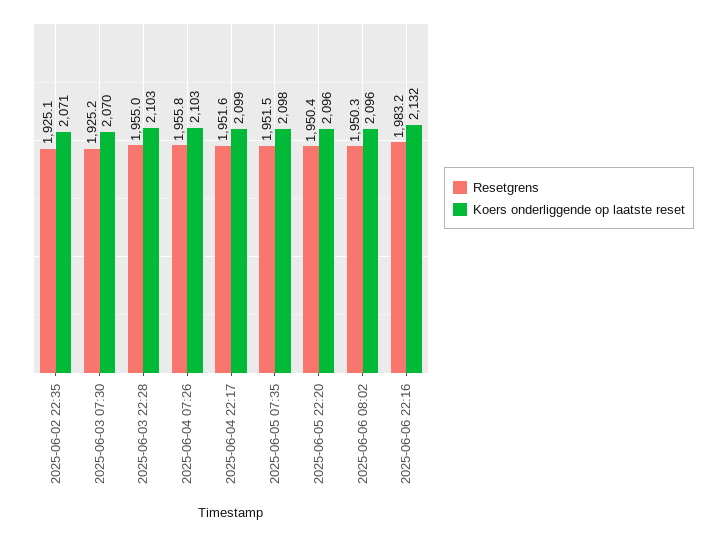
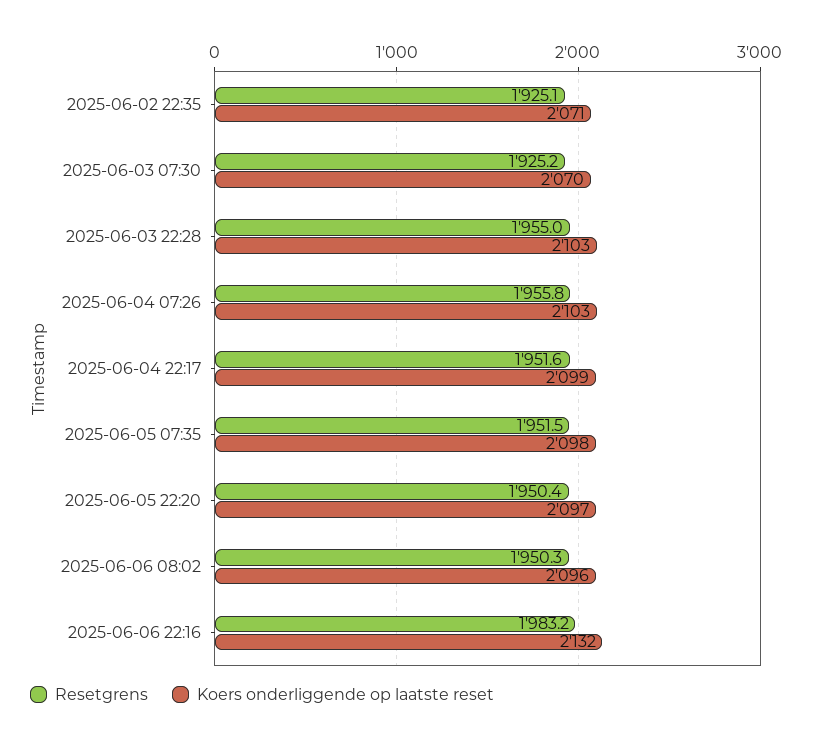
Koers onderliggende op laatste reset, 2025-06-05 22:20: 2096 -> 2097

